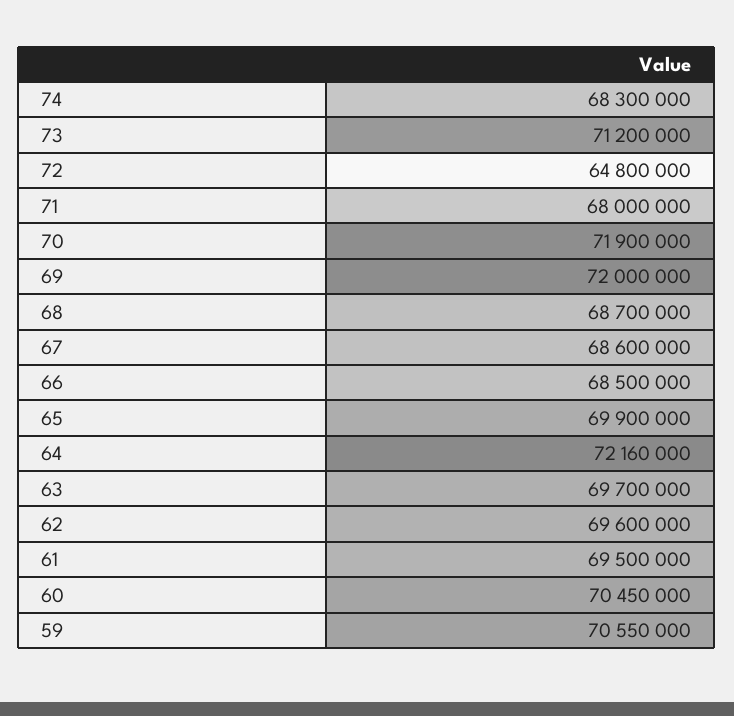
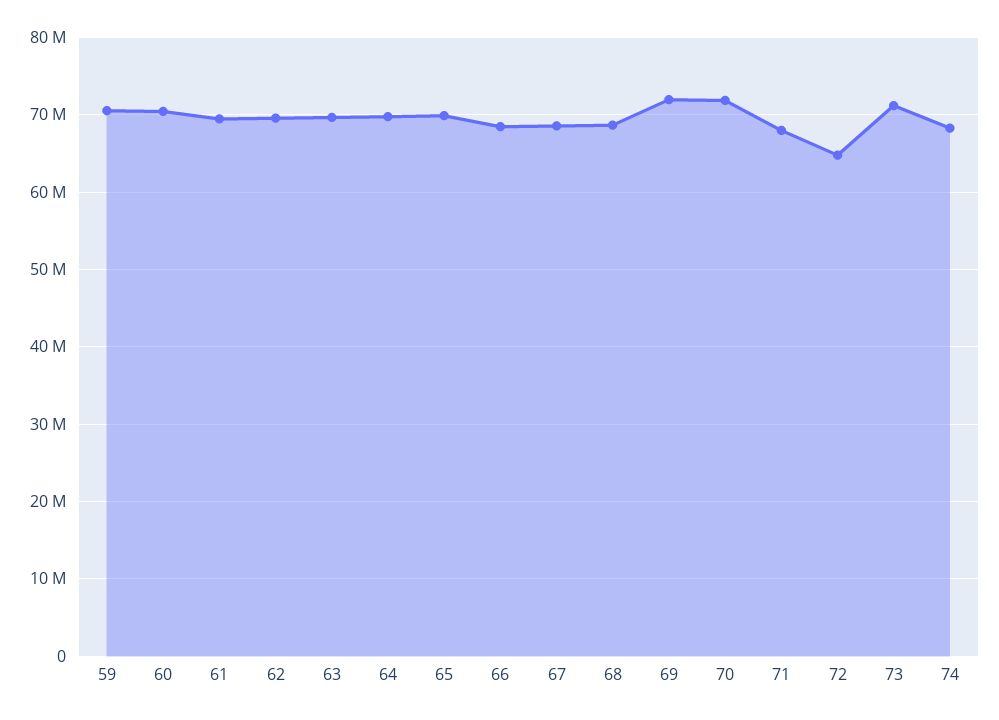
64: 72160000 -> 70000000

